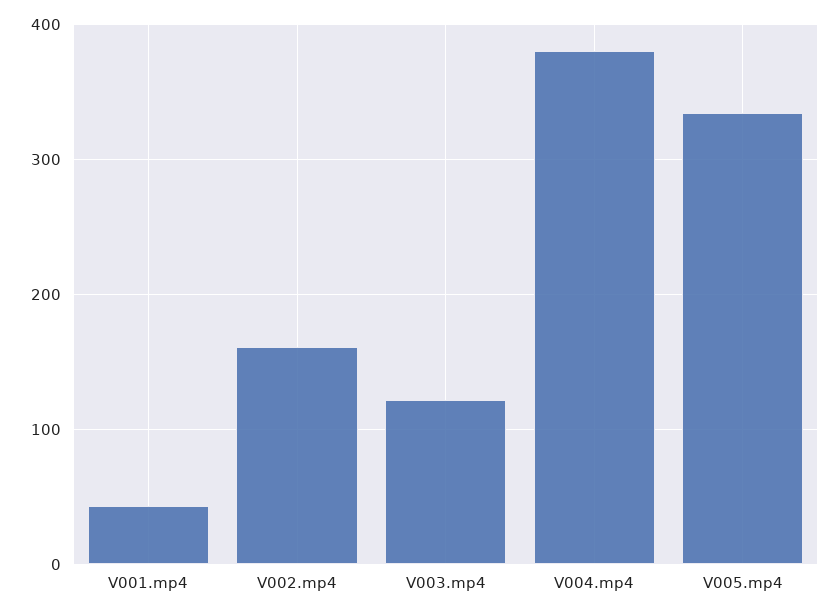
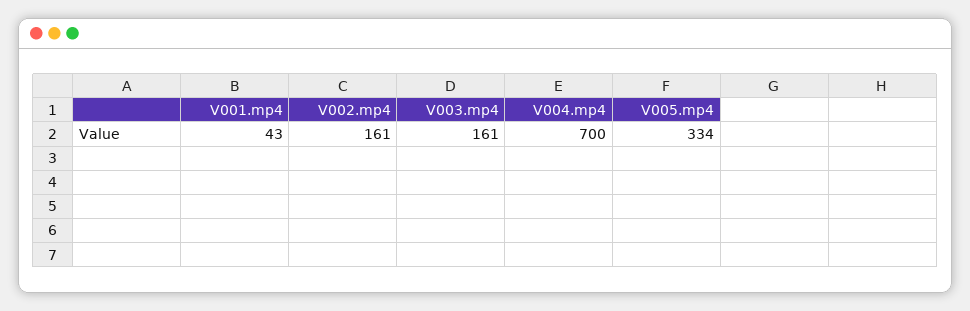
V003.mp4: 120 -> 161
V004.mp4: 380 -> 700

